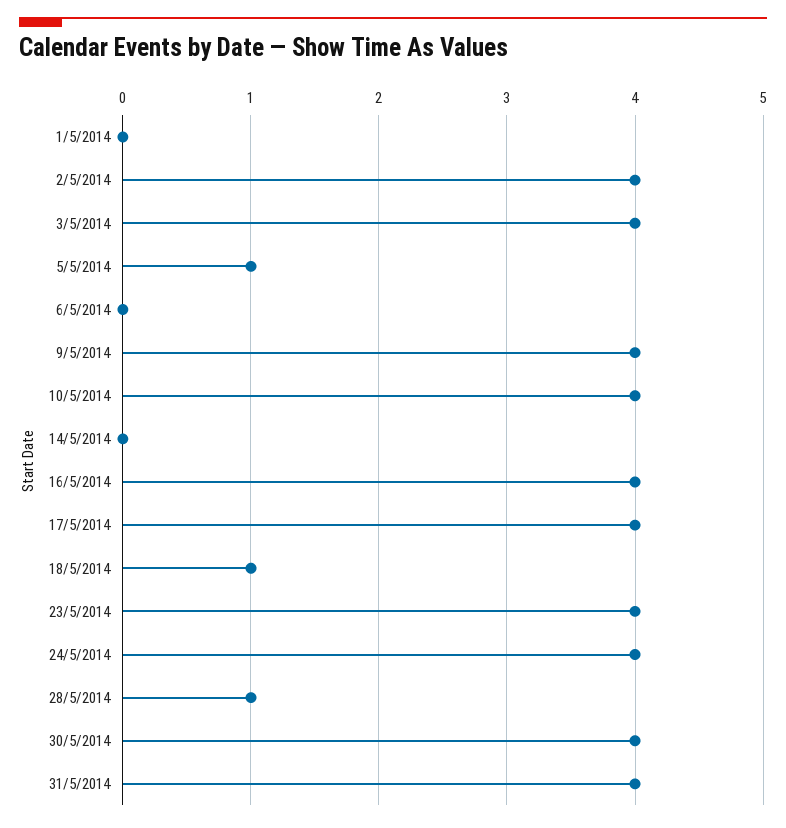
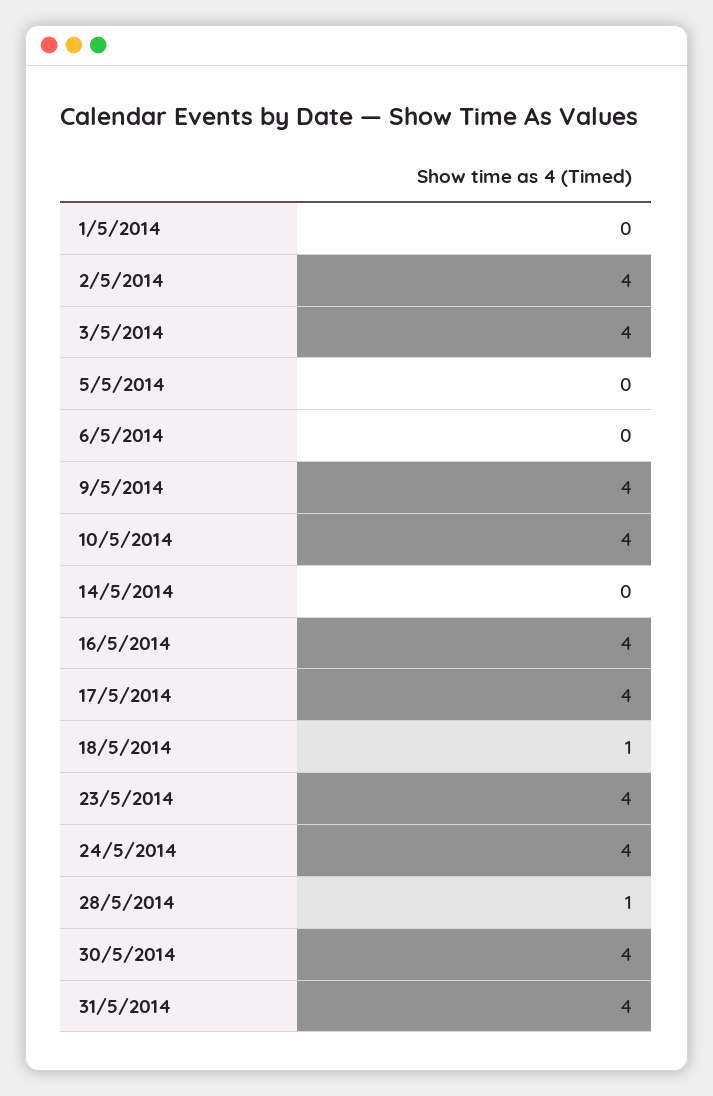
5/5/2014: 1 -> 0

